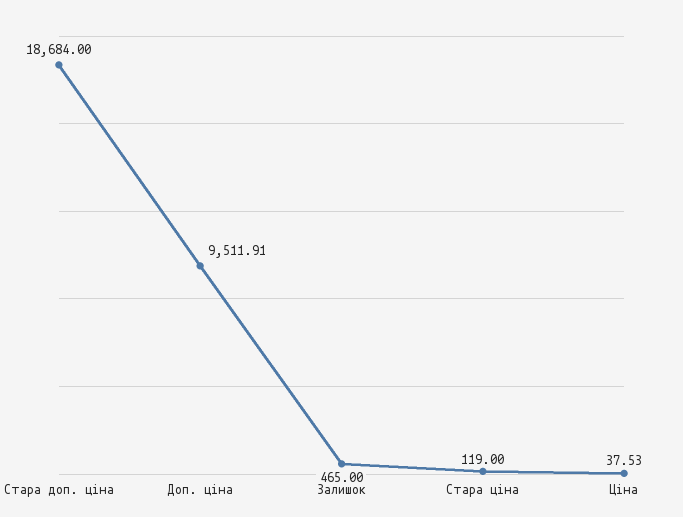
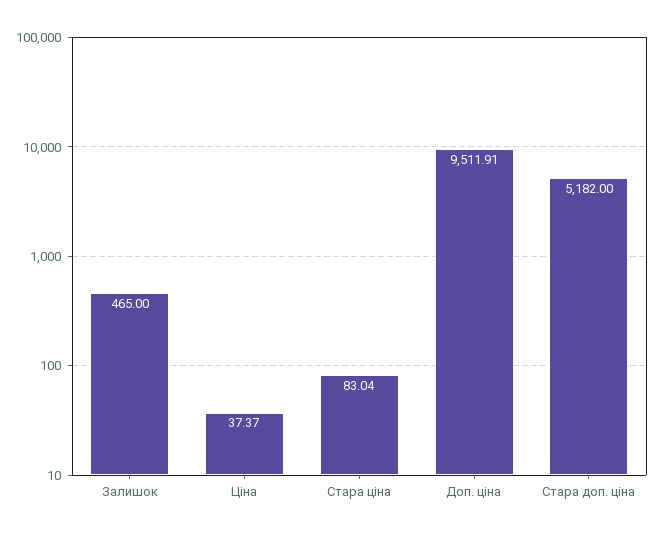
Стара доп. ціна: 18684 -> 5182
Стара ціна: 119 -> 83.04
Ціна: 37.53 -> 37.37

